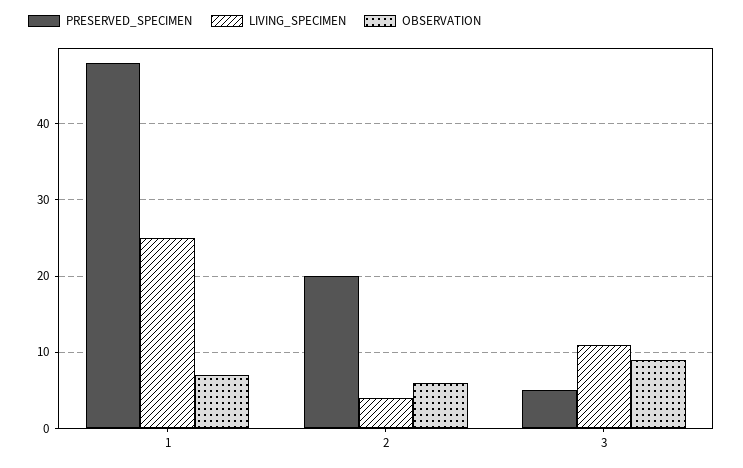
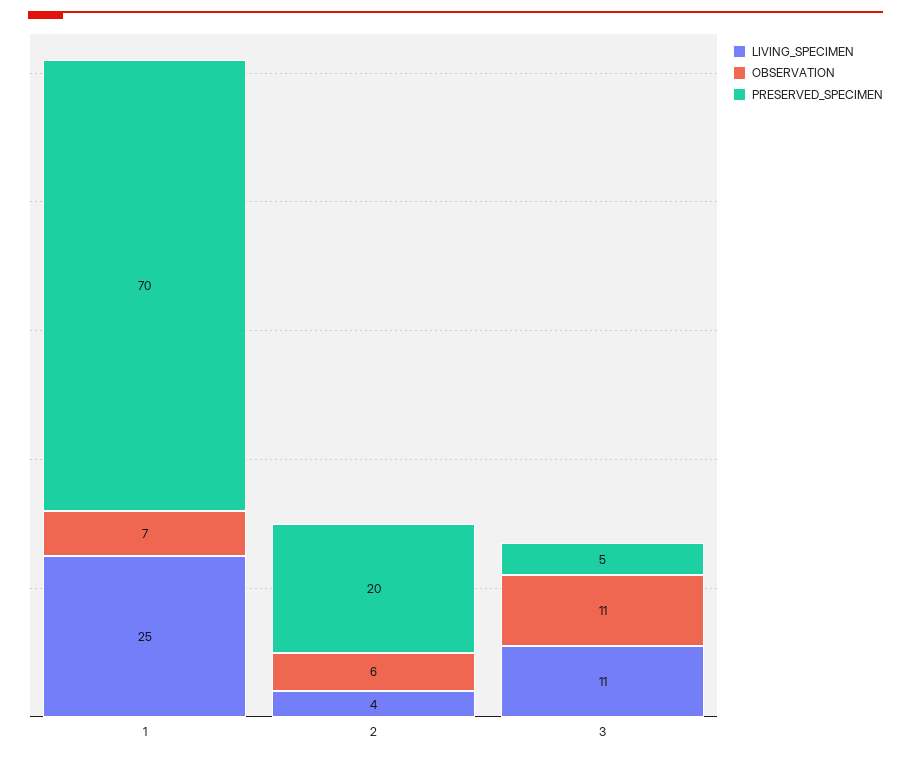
PRESERVED_SPECIMEN, 1: 48 -> 70
OBSERVATION, 3: 9 -> 11

